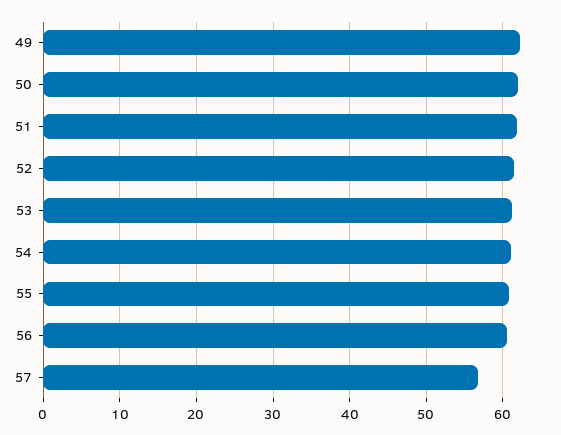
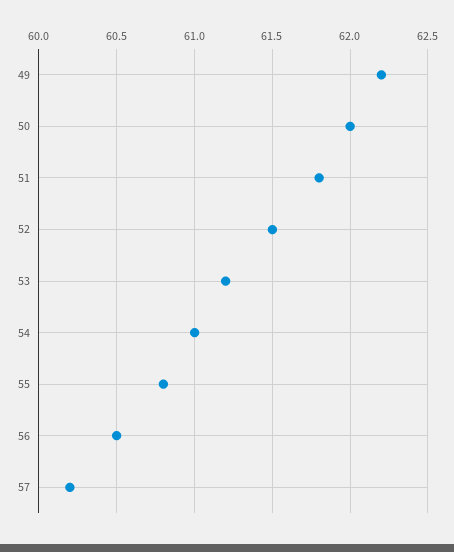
57: 57 -> 60.2

